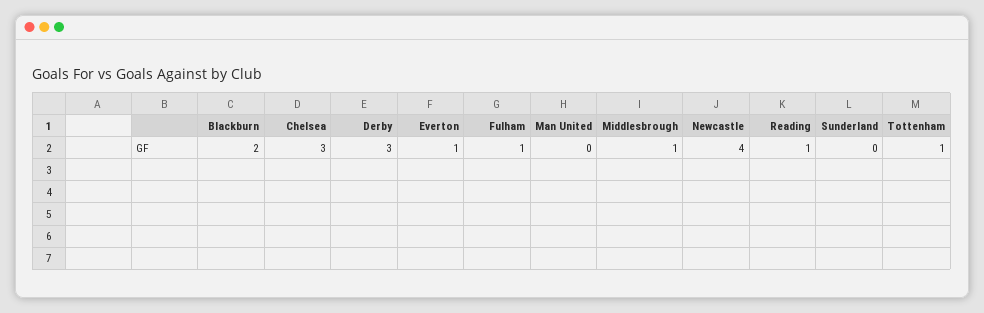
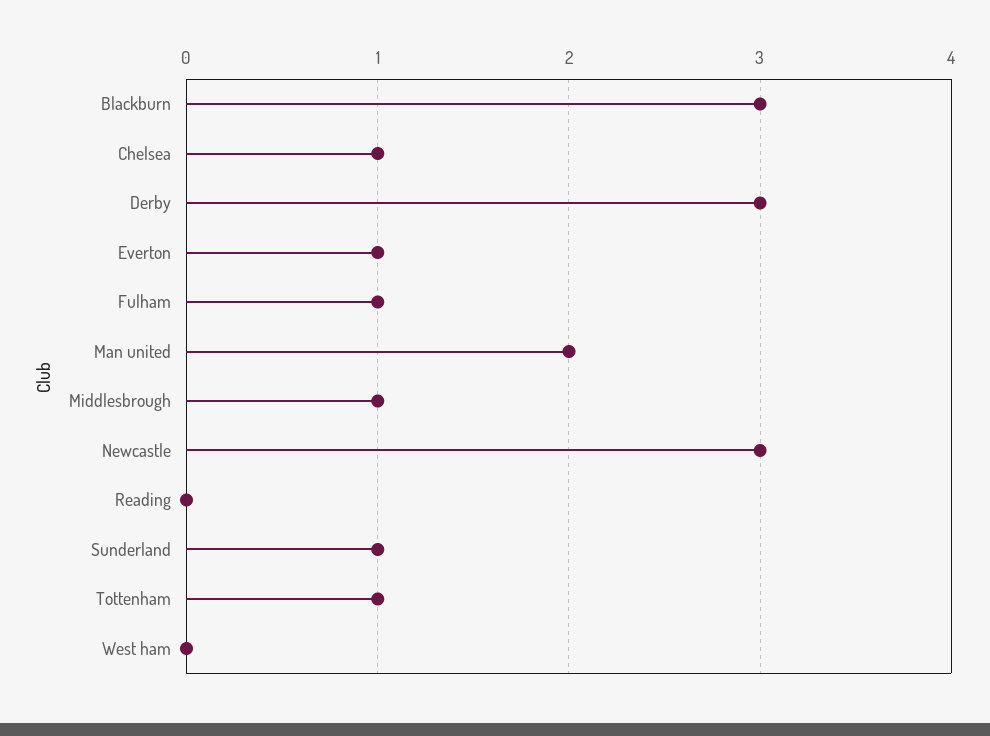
Blackburn: 2 -> 3
Chelsea: 3 -> 1
Man United: 0 -> 2
Newcastle: 4 -> 3
Reading: 1 -> 0
Sunderland: 0 -> 1
West ham: none -> 0

